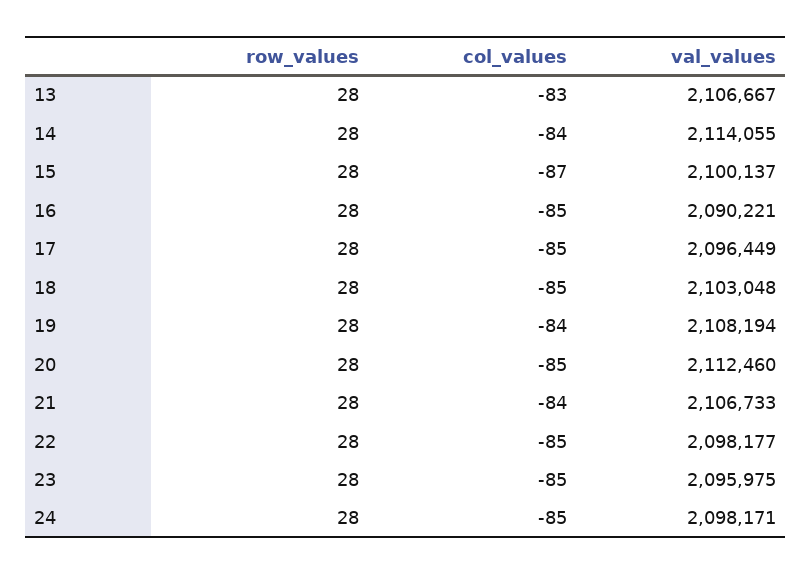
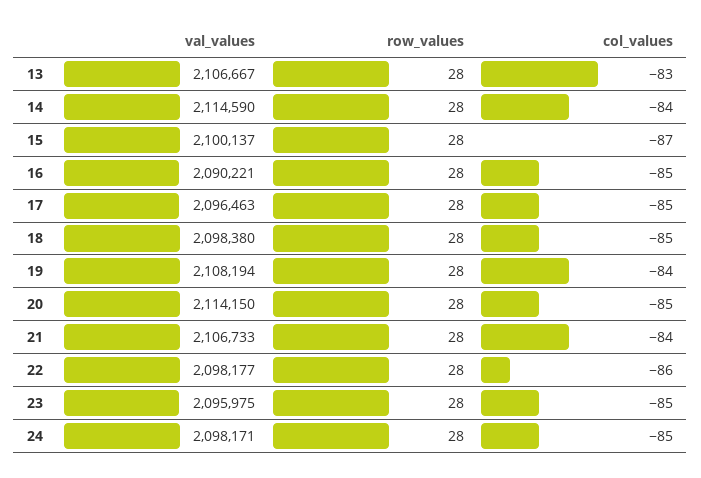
val_values, 14: 2114055 -> 2114590
val_values, 17: 2096449 -> 2096463
val_values, 18: 2103048 -> 2098380
val_values, 20: 2112460 -> 2114150
col_values, 22: -85 -> -86

